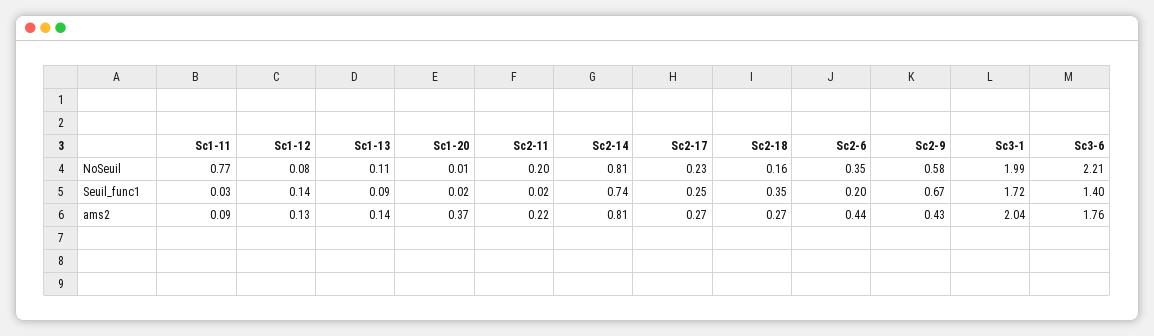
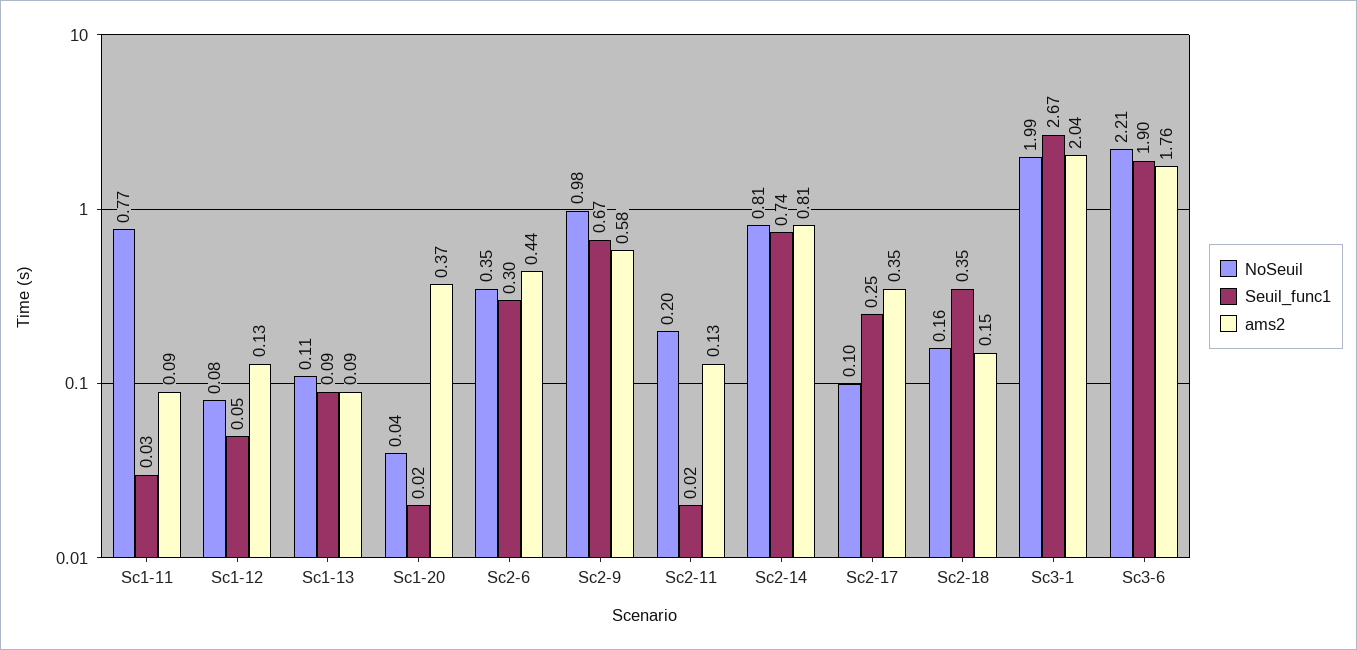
NoSeuil, Sc1-20: 0.01 -> 0.04
NoSeuil, Sc2-17: 0.23 -> 0.1
NoSeuil, Sc2-9: 0.58 -> 0.98
Seuil_func1, Sc1-12: 0.14 -> 0.05
Seuil_func1, Sc2-6: 0.2 -> 0.3
Seuil_func1, Sc3-1: 1.72 -> 2.67
Seuil_func1, Sc3-6: 1.4 -> 1.9
ams2, Sc1-13: 0.14 -> 0.09
ams2, Sc2-11: 0.22 -> 0.13
ams2, Sc2-17: 0.27 -> 0.35
ams2, Sc2-18: 0.27 -> 0.15
ams2, Sc2-9: 0.43 -> 0.58

